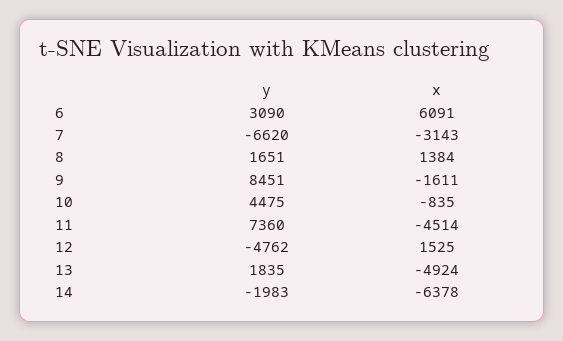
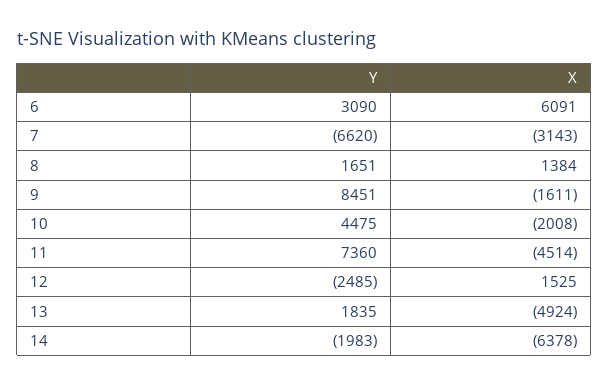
x, 10: -835 -> -2008
y, 12: -4762 -> -2485

